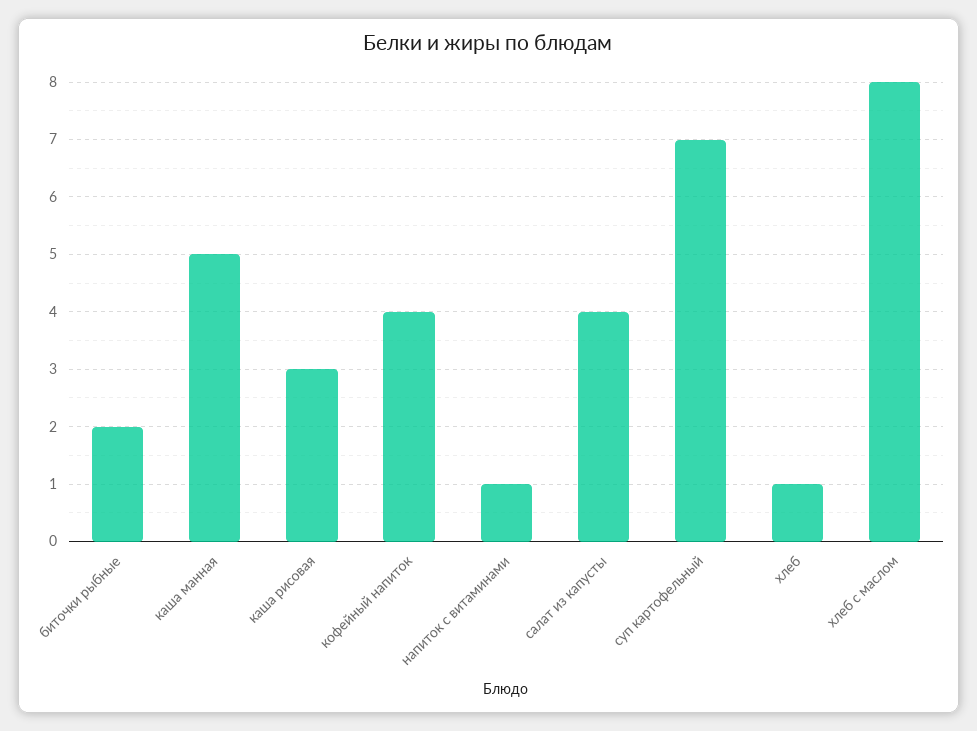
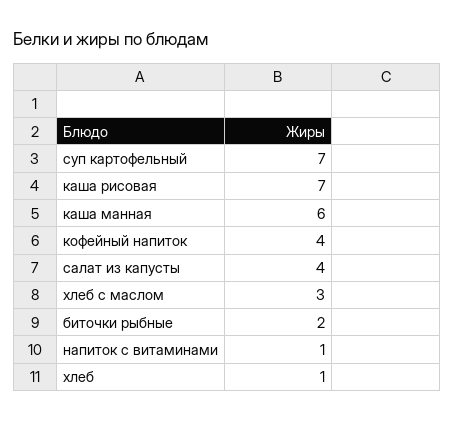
каша манная: 5 -> 6
каша рисовая: 3 -> 7
хлеб с маслом: 8 -> 3

